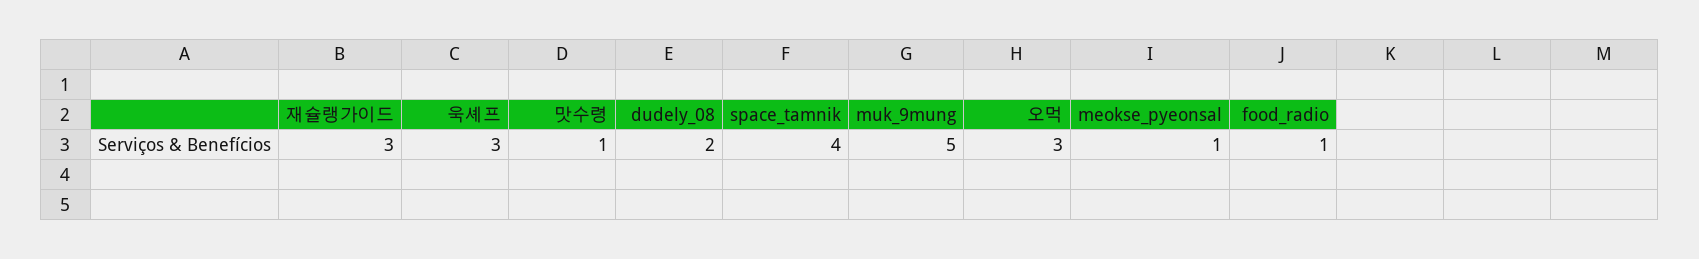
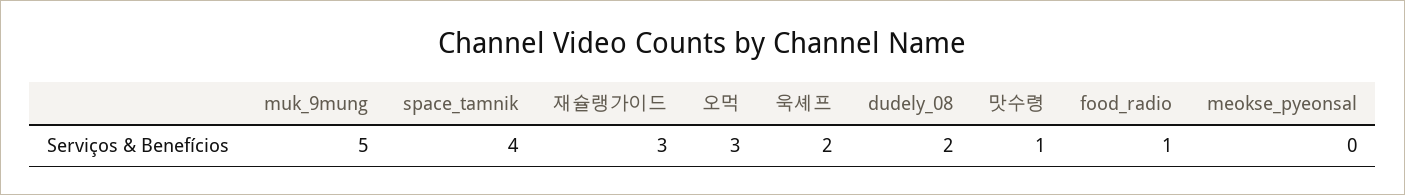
욱셰프: 3 -> 2
meokse_pyeonsal: 1 -> 0

